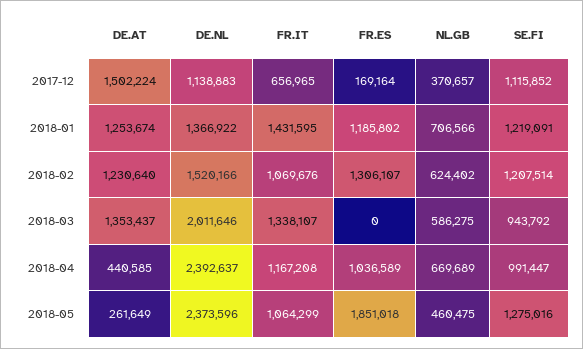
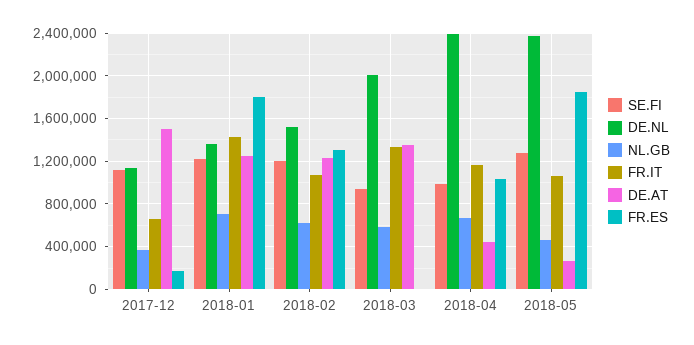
FR.ES, 2018-01: 1185802 -> 1800000

